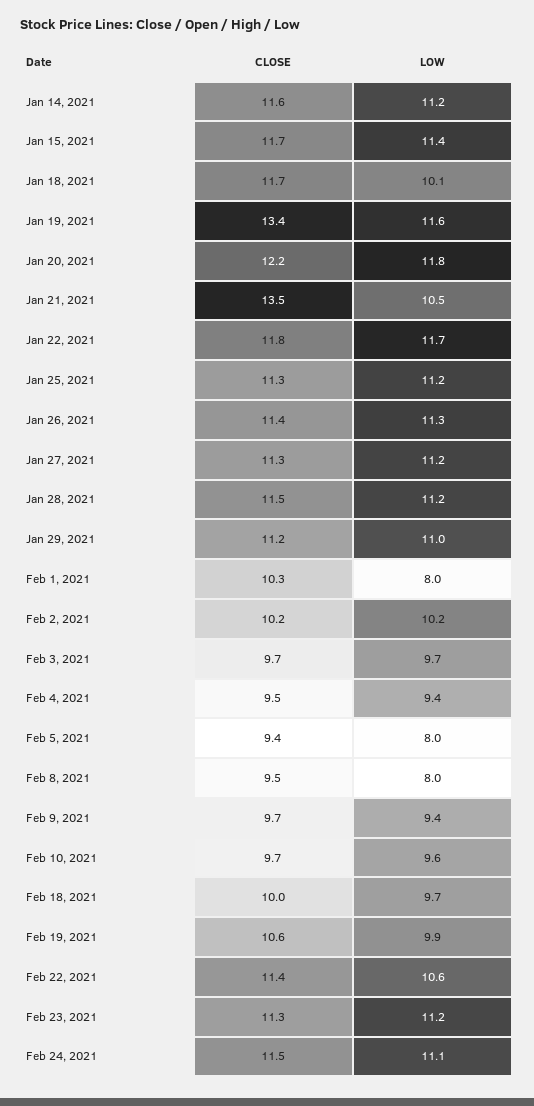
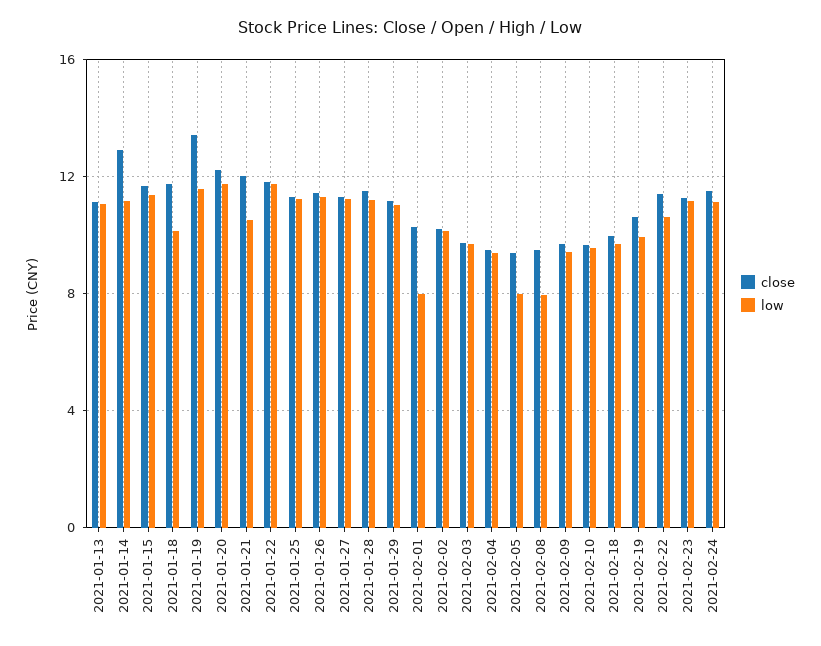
CLOSE, Jan 14, 2021: 11.6 -> 13
CLOSE, Jan 21, 2021: 13.5 -> 12
CLOSE, 2021-01-13: none -> 11
LOW, 2021-01-13: none -> 11

